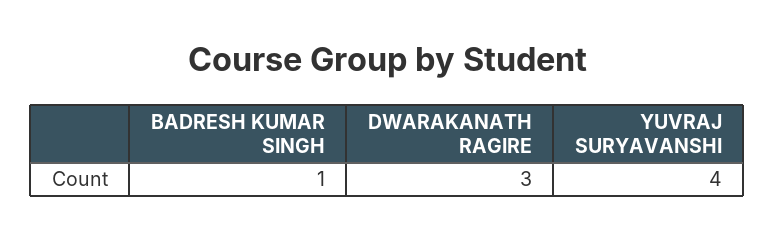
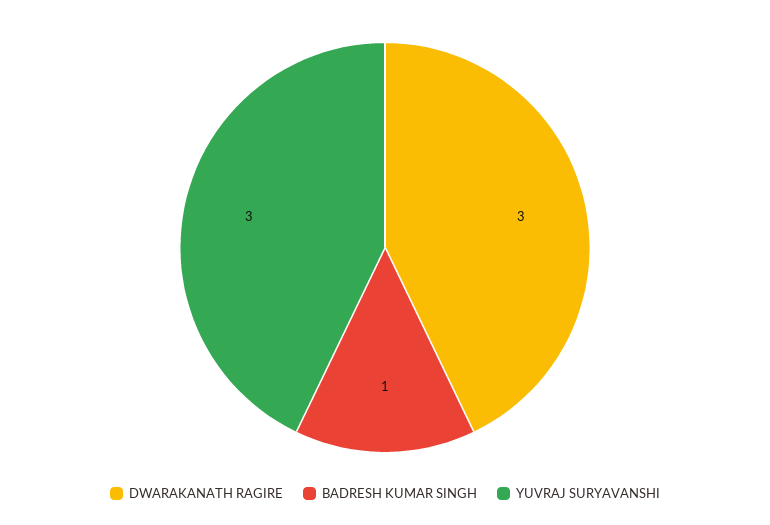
YUVRAJ SURYAVANSHI: 4 -> 3

